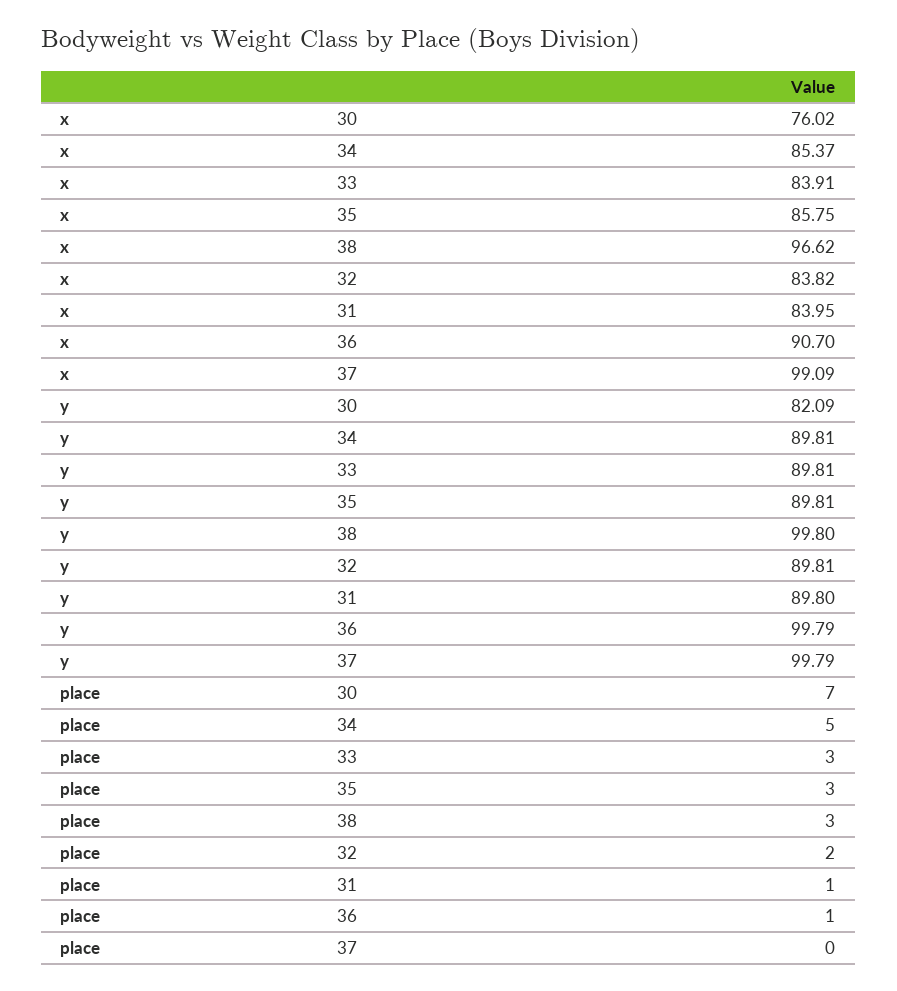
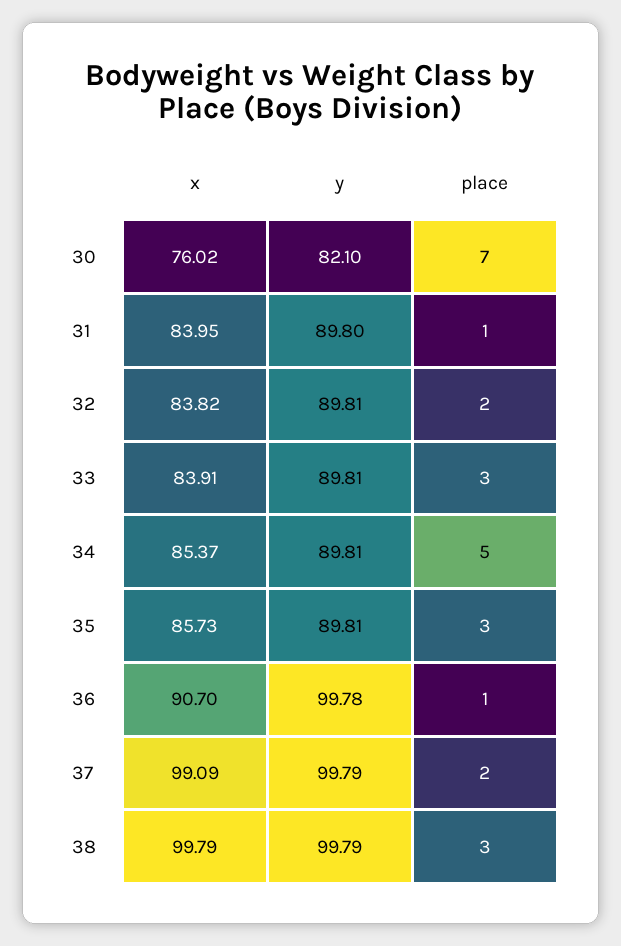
x, 35: 85.75 -> 85.73
x, 38: 96.62 -> 99.79
y, 30: 82.09 -> 82.1
y, 38: 99.8 -> 99.79
y, 36: 99.79 -> 99.78
place, 37: 0 -> 2

